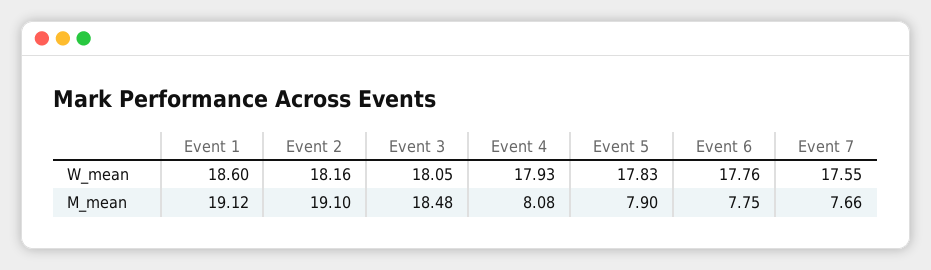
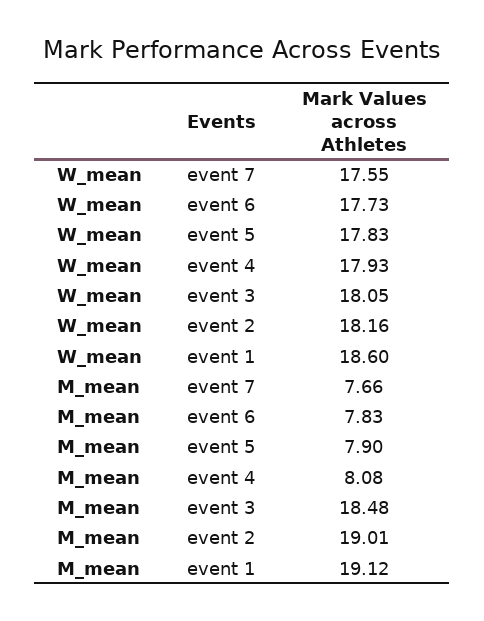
Event 6, W_mean: 17.76 -> 17.73
Event 2, M_mean: 19.1 -> 19.01
Event 6, M_mean: 7.75 -> 7.83

